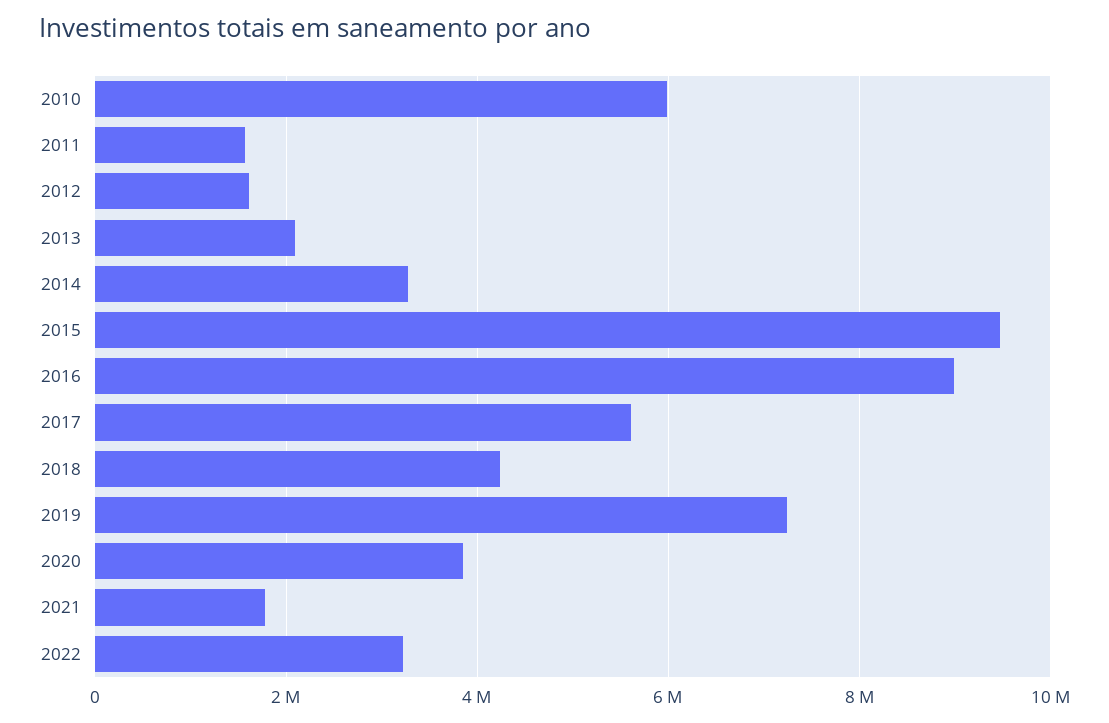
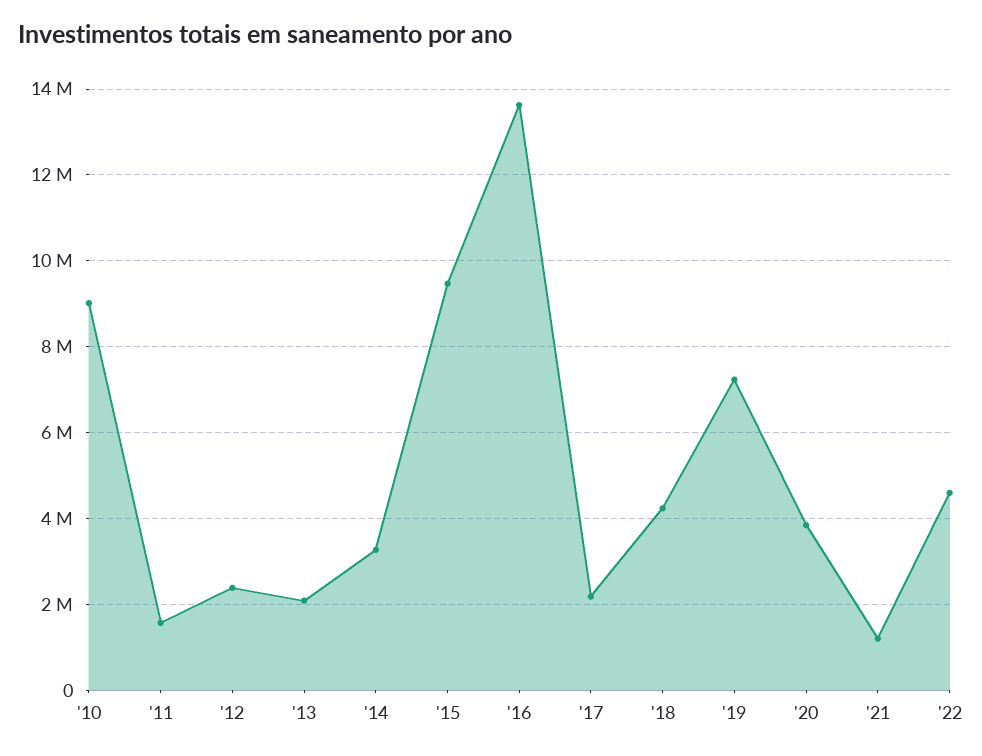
2010: 6000000 -> 9000000
2012: 1600000 -> 2400000
2016: 9000000 -> 13600000
2017: 5600000 -> 2200000
2021: 1800000 -> 1200000
2022: 3200000 -> 4600000

